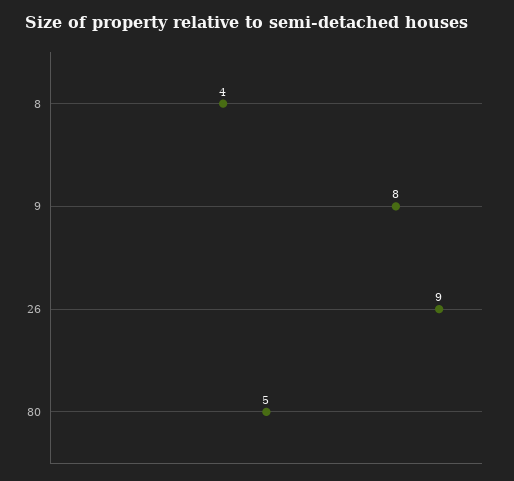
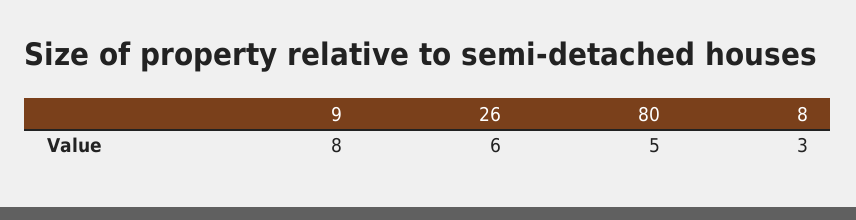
8: 4 -> 3
26: 9 -> 6

